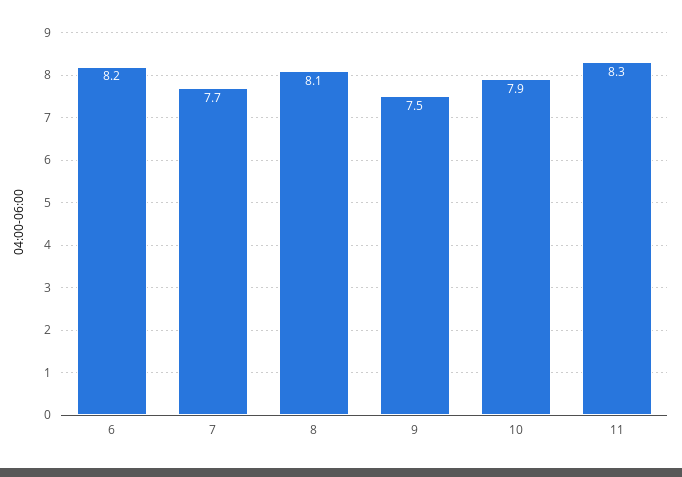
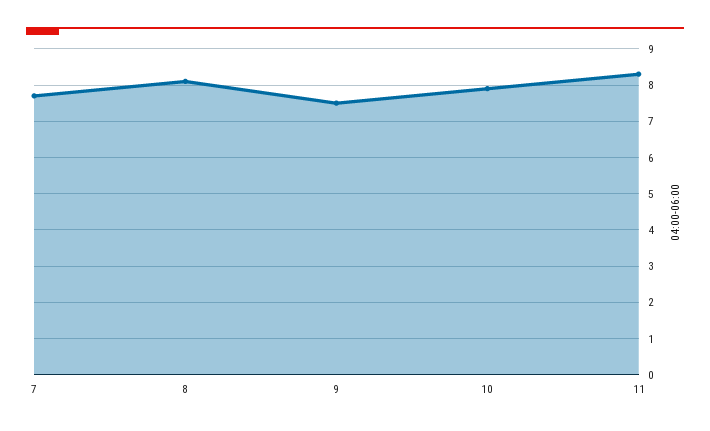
6: 8.2 -> none

